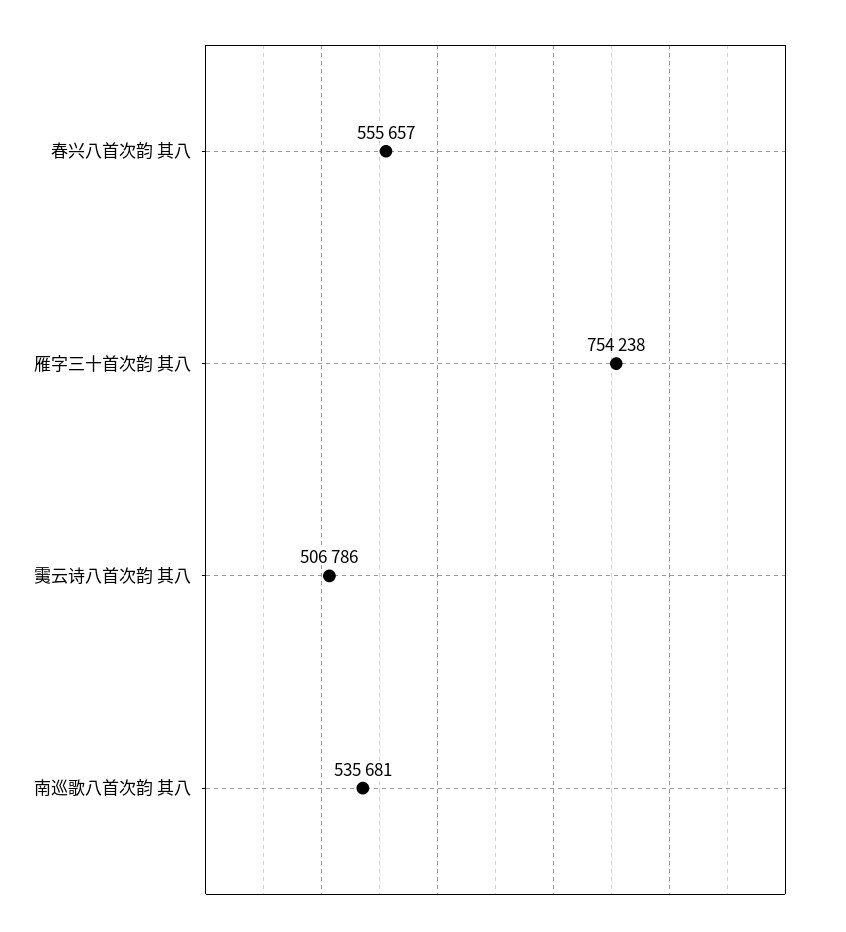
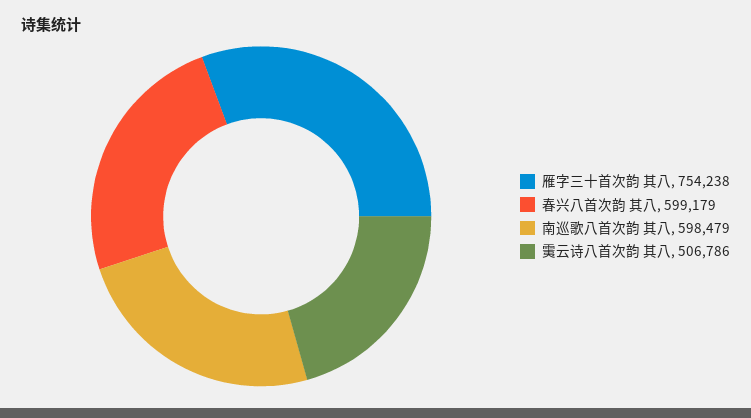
春兴八首次韵 其八: 555657 -> 599179
南巡歌八首次韵 其八: 535681 -> 598479

